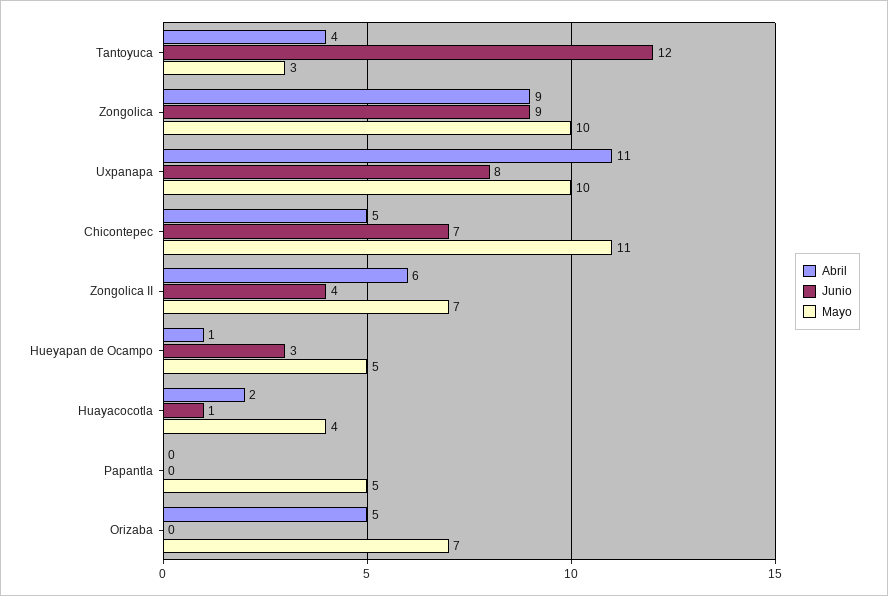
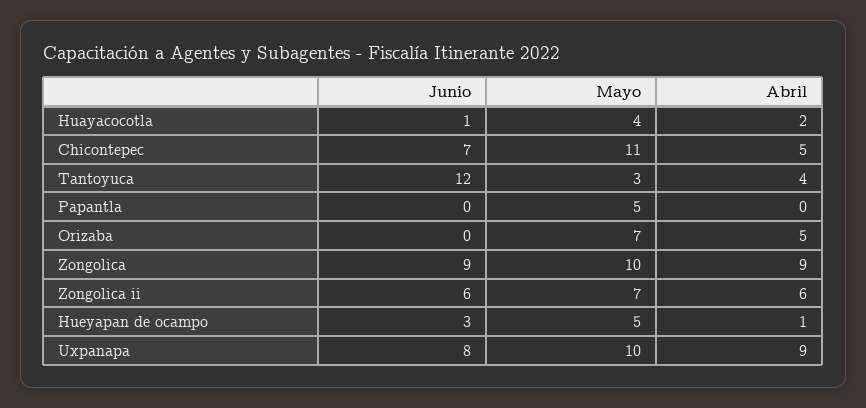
Abril, Uxpanapa: 11 -> 9
Junio, Zongolica II: 4 -> 6

